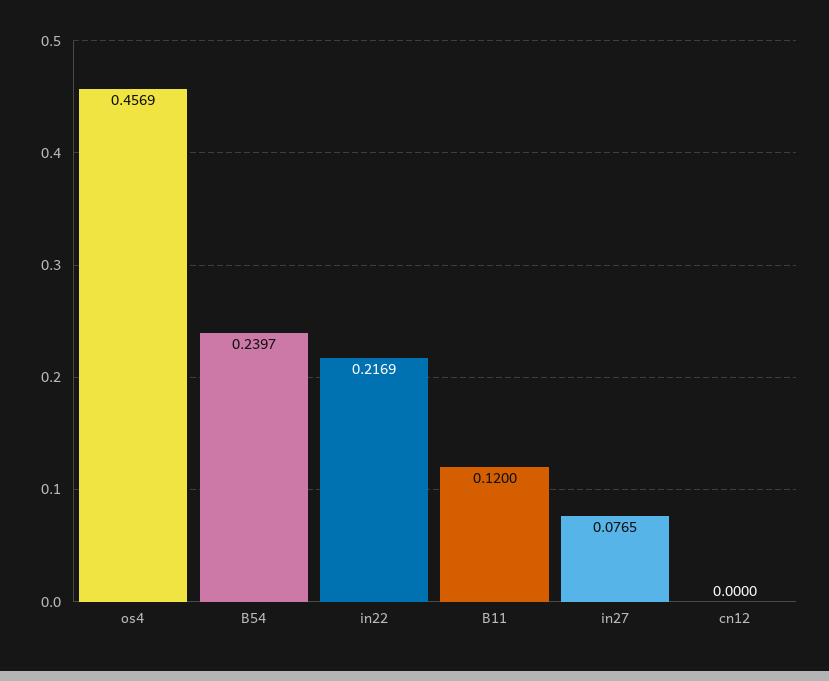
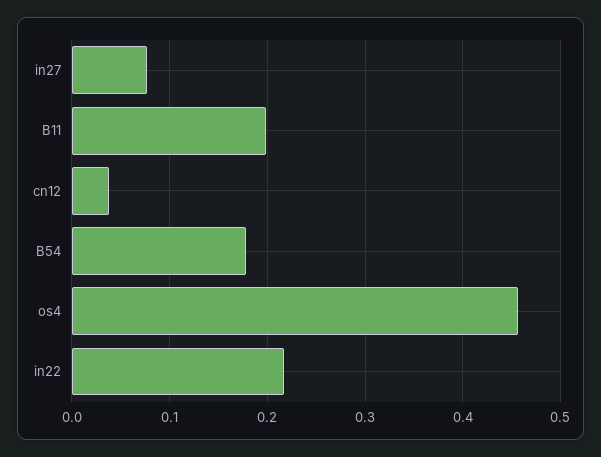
B54: 0.2397 -> 0.18
B11: 0.12 -> 0.2
cn12: 0 -> 0.04

